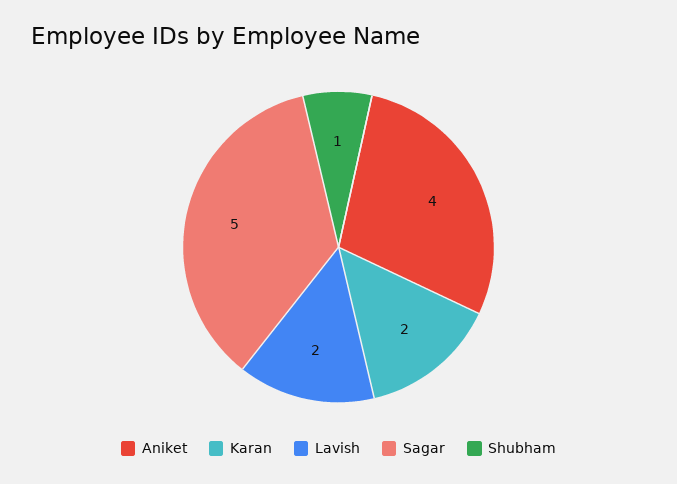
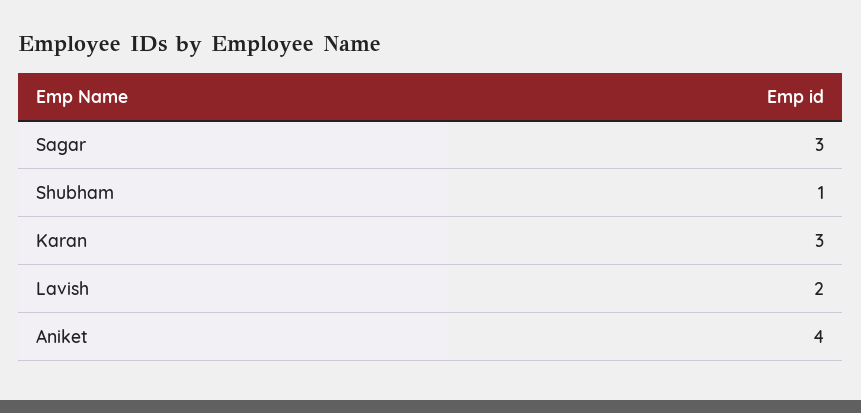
Karan: 2 -> 3
Sagar: 5 -> 3

